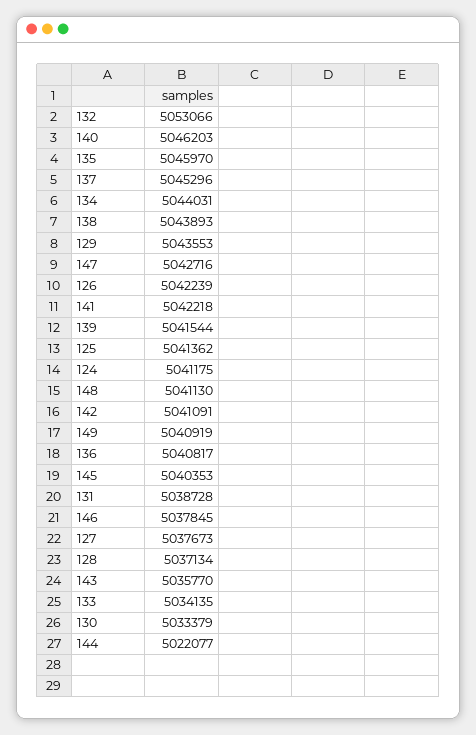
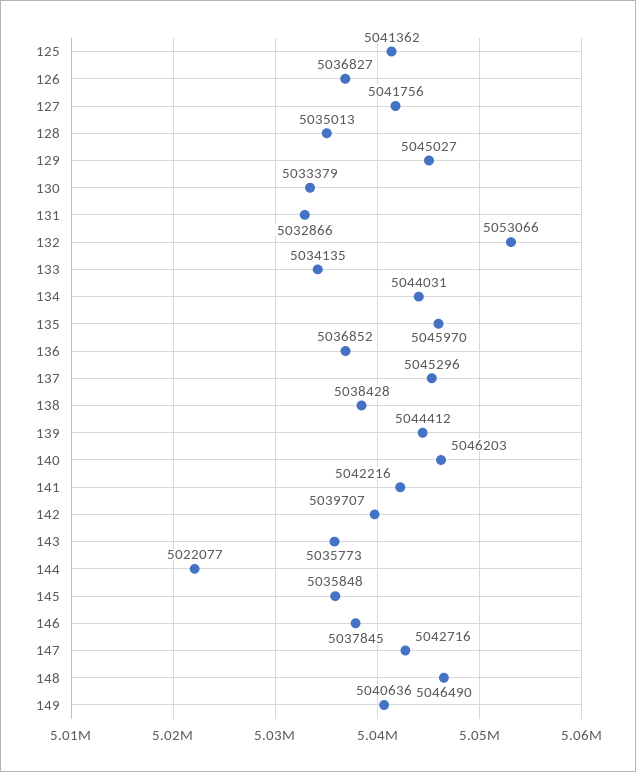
138: 5043893 -> 5038428
129: 5043553 -> 5045027
126: 5042239 -> 5036827
141: 5042218 -> 5042216
139: 5041544 -> 5044412
124: 5041175 -> none
148: 5041130 -> 5046490
142: 5041091 -> 5039707
149: 5040919 -> 5040636
136: 5040817 -> 5036852
145: 5040353 -> 5035848
131: 5038728 -> 5032866
127: 5037673 -> 5041756
128: 5037134 -> 5035013
143: 5035770 -> 5035773

